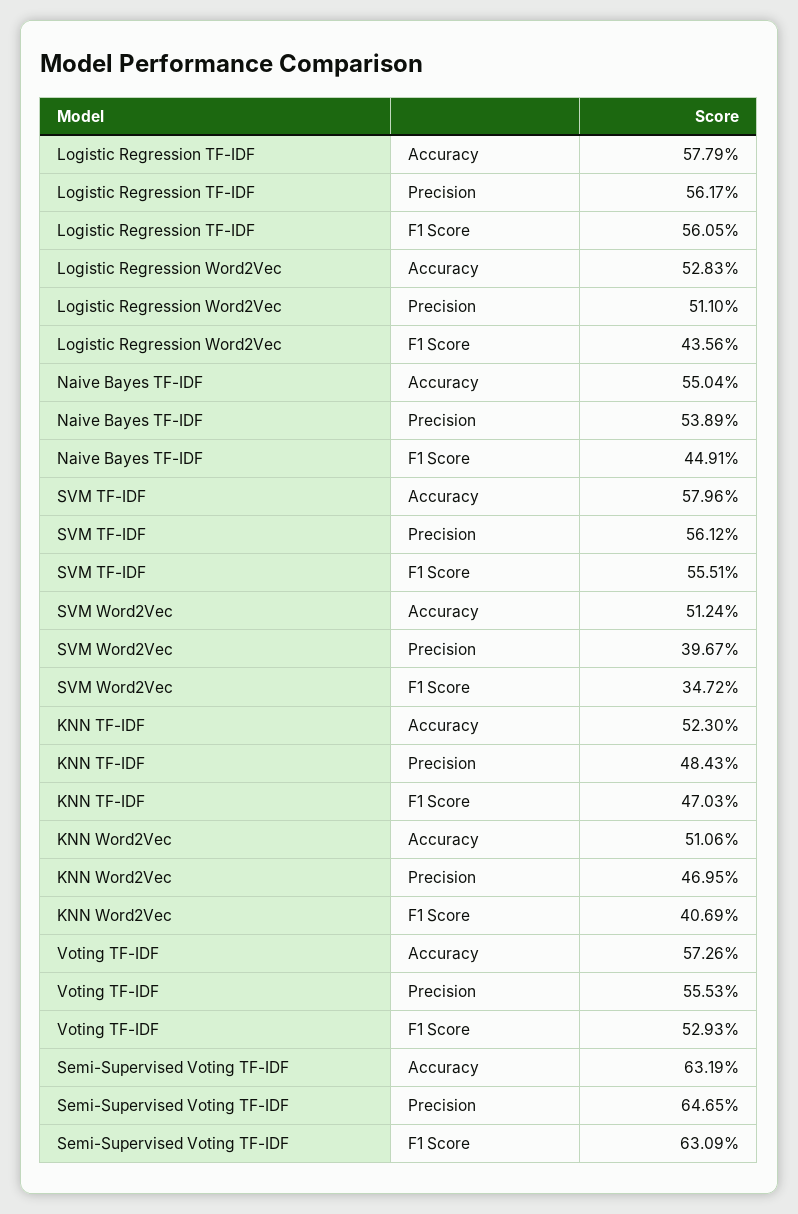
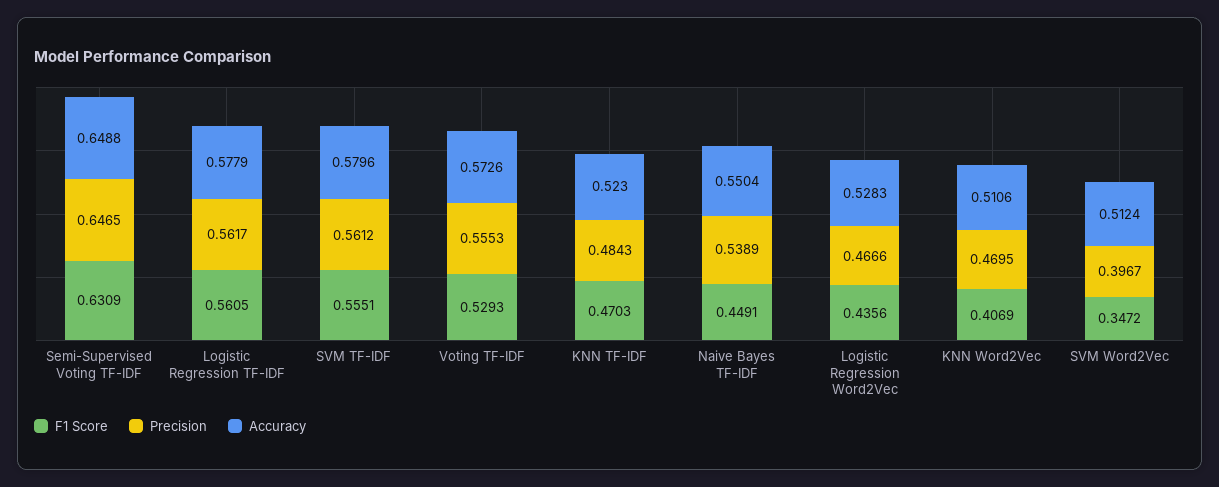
Precision, Logistic Regression Word2Vec: 0.511 -> 0.4666
Accuracy, Semi-Supervised Voting TF-IDF: 0.6319 -> 0.6488

